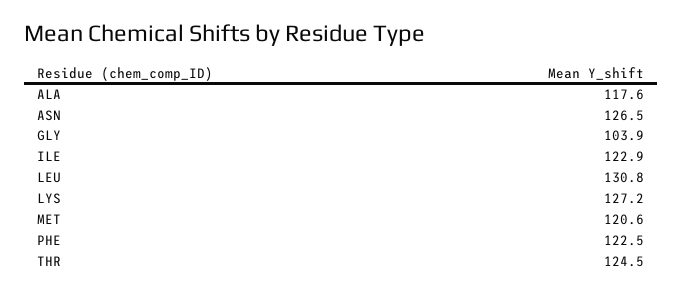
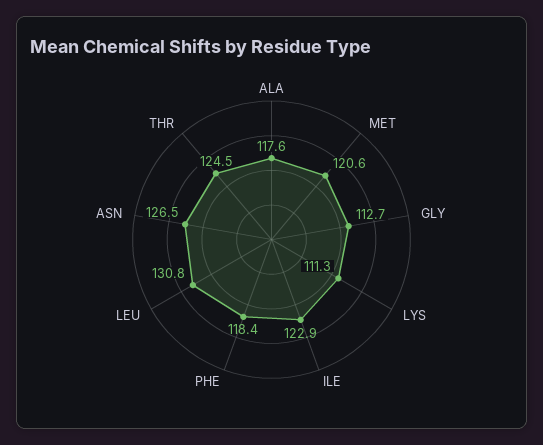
GLY: 103.9 -> 112.7
LYS: 127.2 -> 111.3
PHE: 122.5 -> 118.4

